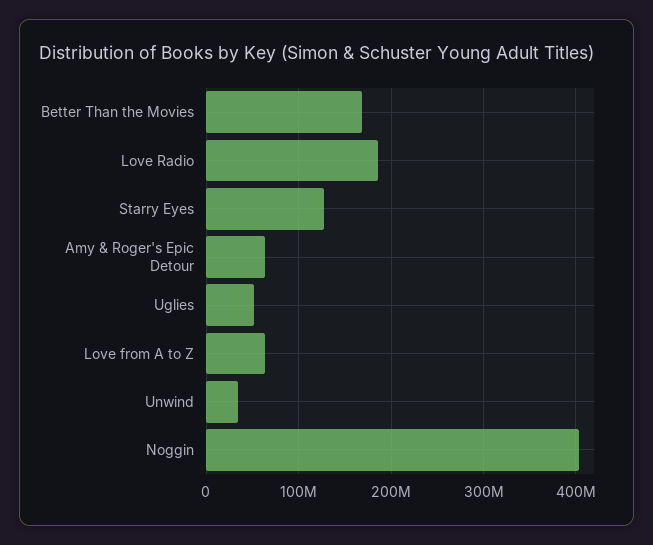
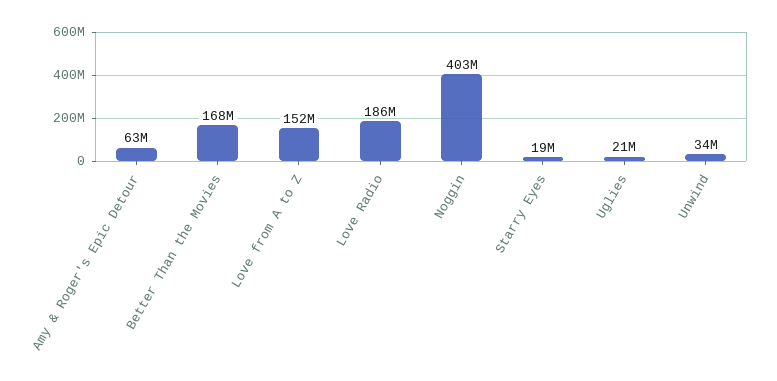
Starry Eyes: 130000000 -> 19000000
Uglies: 50000000 -> 21000000
Love from A to Z: 60000000 -> 152000000

